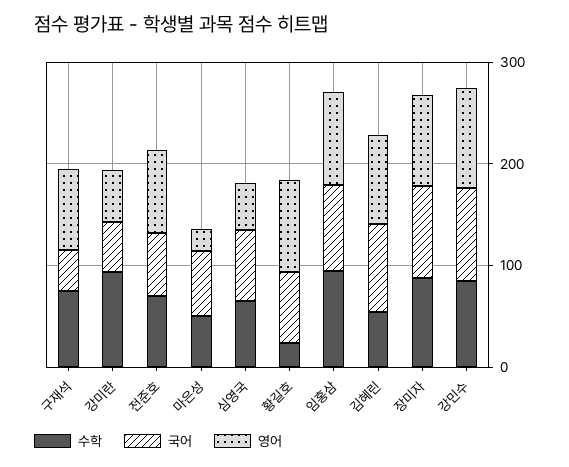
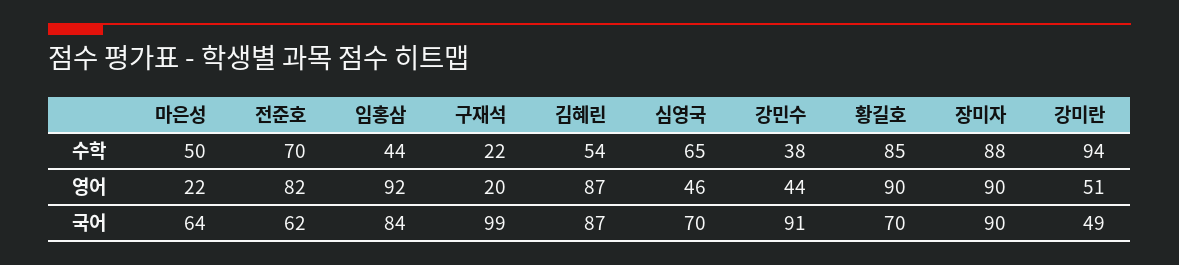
수학, 구재석: 80 -> 22
국어, 구재석: 40 -> 99
영어, 구재석: 80 -> 20
수학, 황길호: 20 -> 85
수학, 임홍삼: 100 -> 44
수학, 강민수: 80 -> 38
영어, 강민수: 100 -> 44

